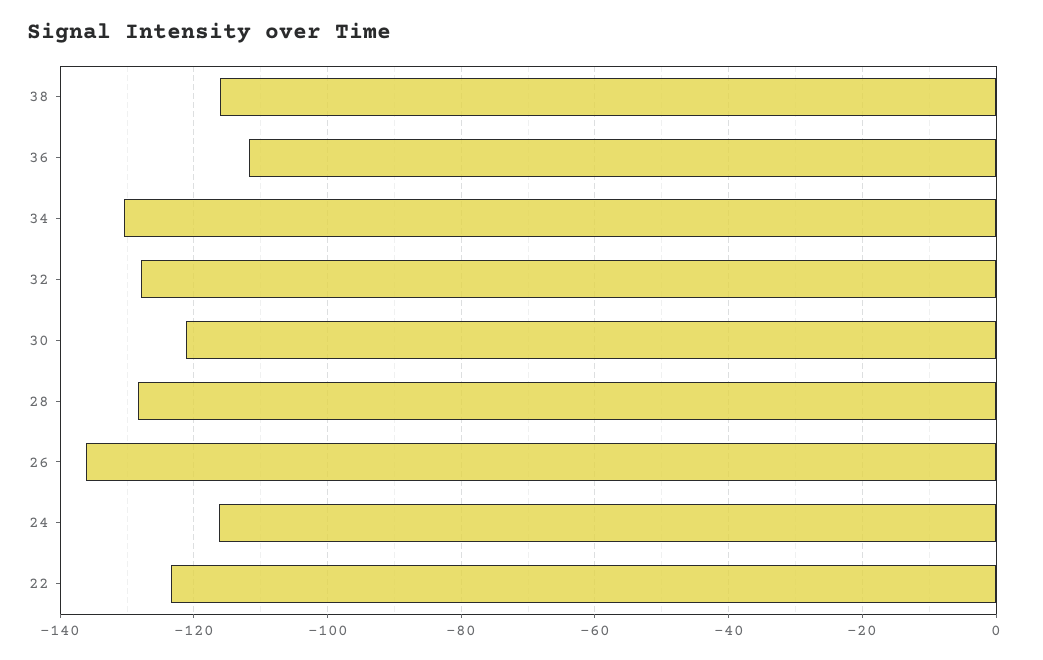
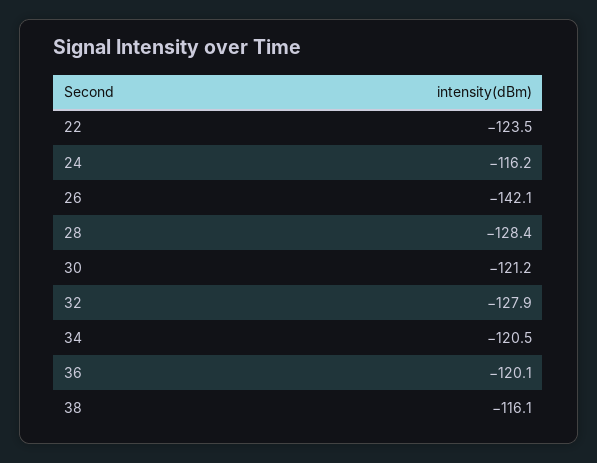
36: -112 -> -120.1
34: -130 -> -120.5
26: -136 -> -142.1

